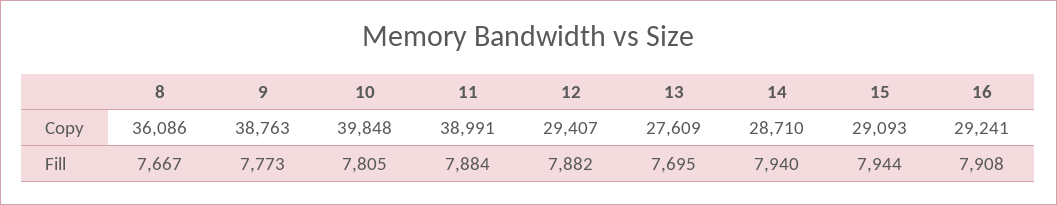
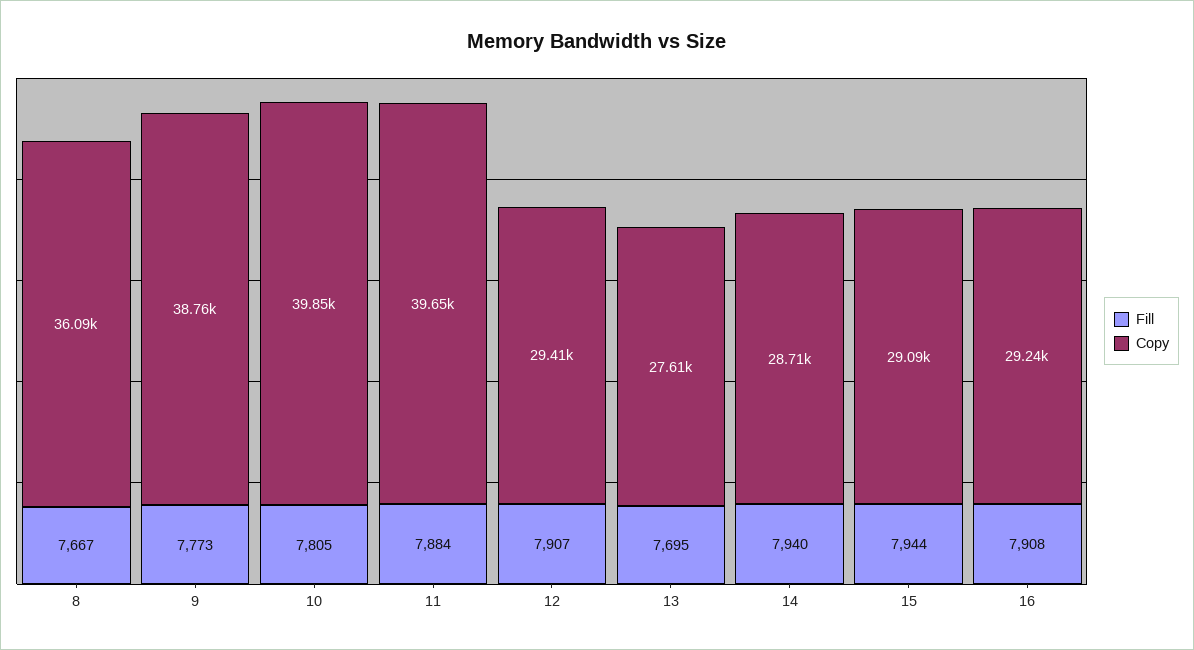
Copy, 11: 38991 -> 39650
Fill, 12: 7882 -> 7907

